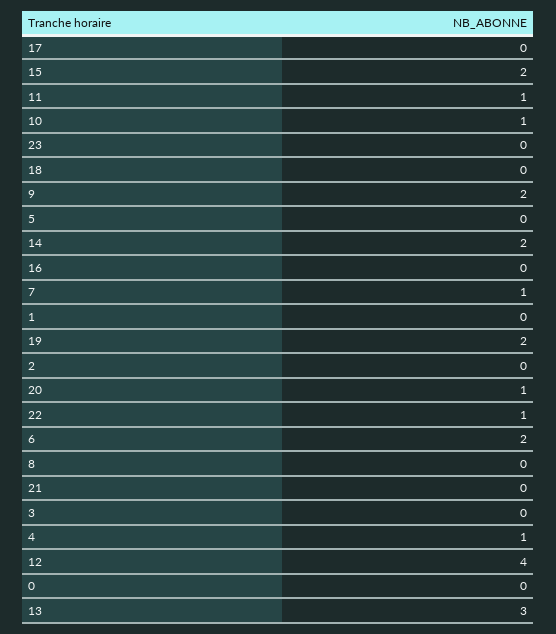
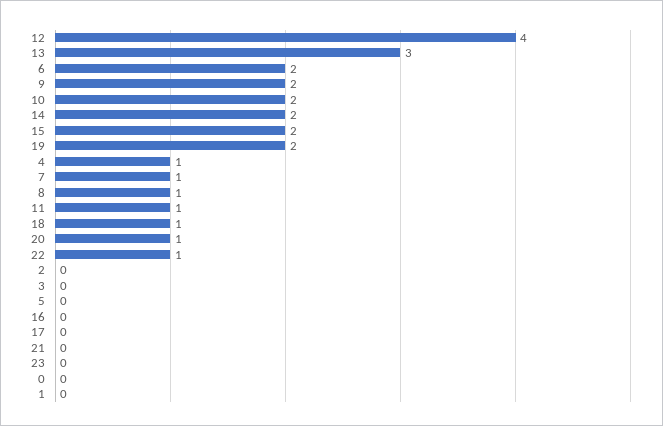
10: 1 -> 2
18: 0 -> 1
8: 0 -> 1

